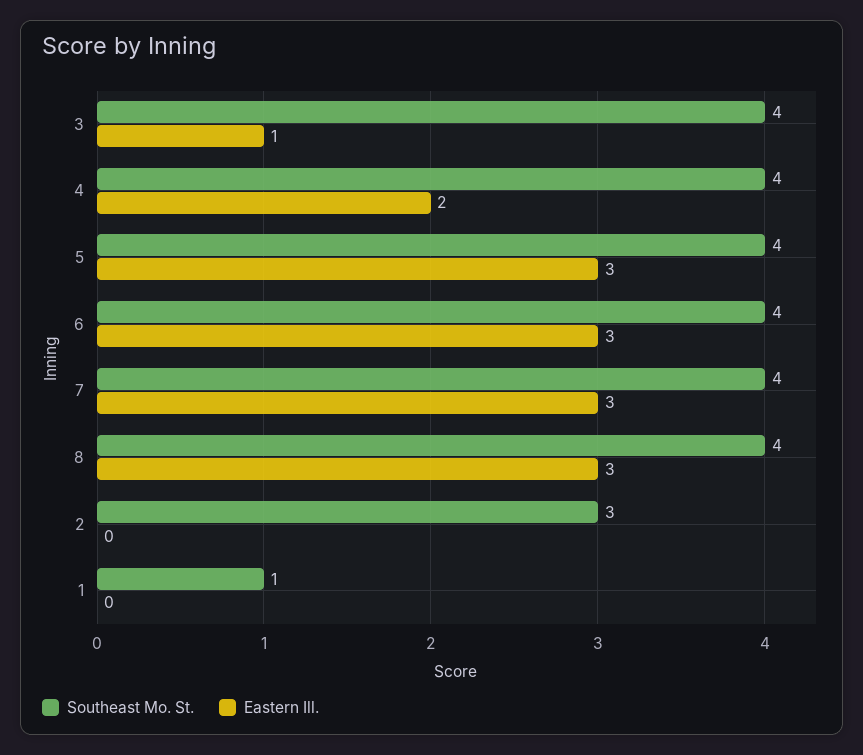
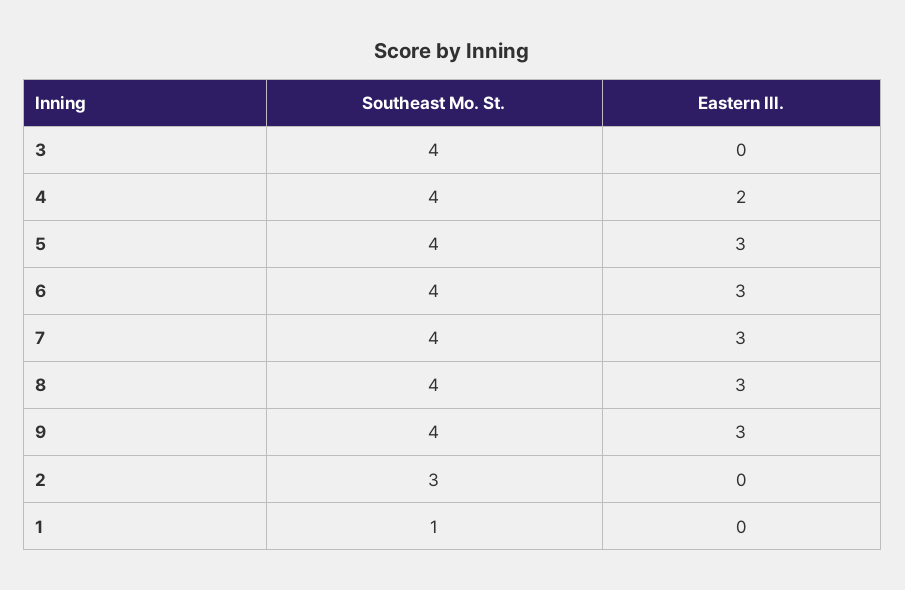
Eastern Ill., 3: 1 -> 0
Southeast Mo. St., 9: none -> 4
Eastern Ill., 9: none -> 3

